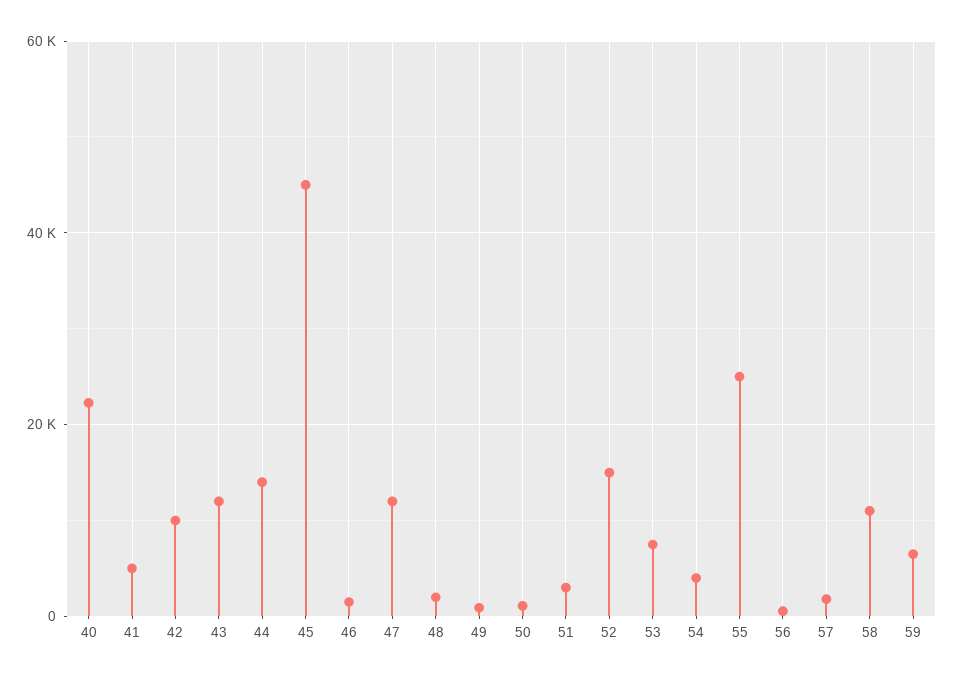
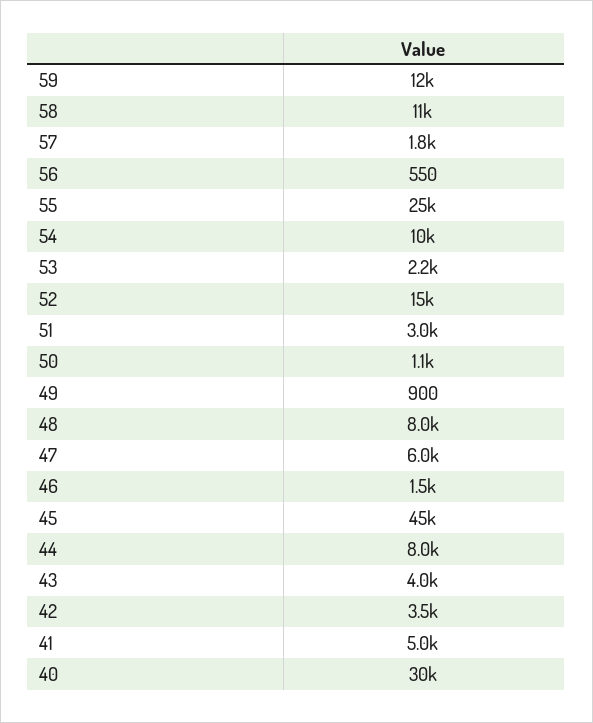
40: 22000 -> 30000
42: 10000 -> 3500
43: 12000 -> 4000
44: 14000 -> 8000
47: 12000 -> 6000
48: 2000 -> 8000
53: 8000 -> 2200
54: 4000 -> 10000
59: 6000 -> 12000

